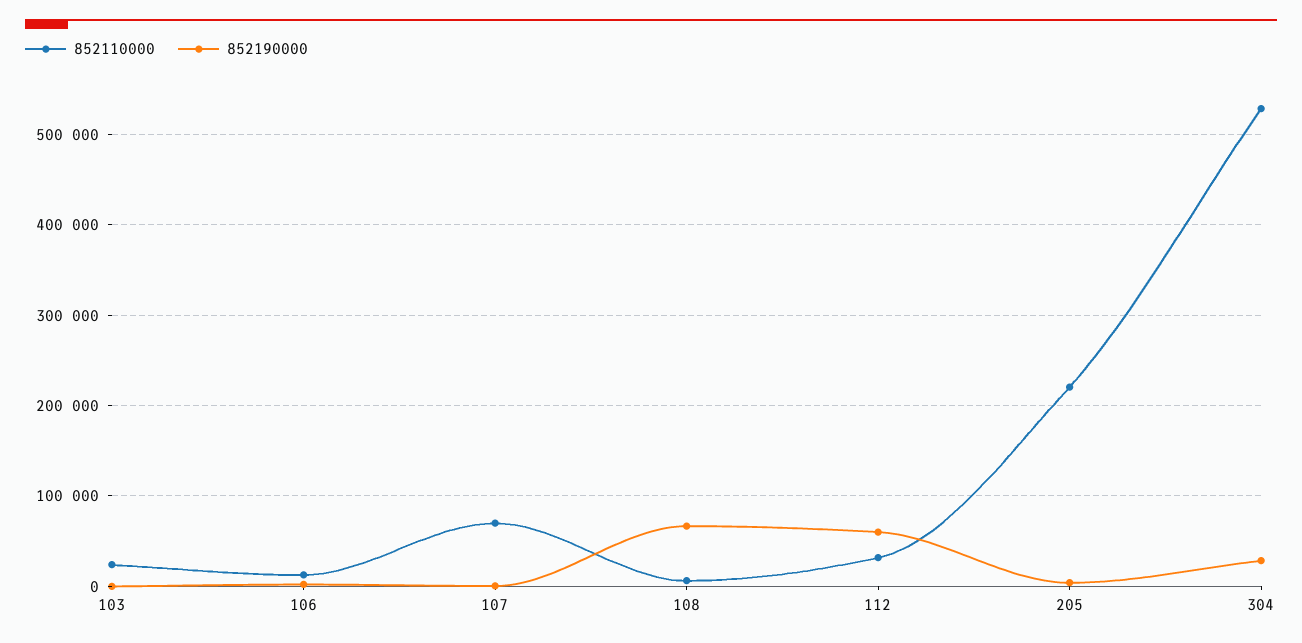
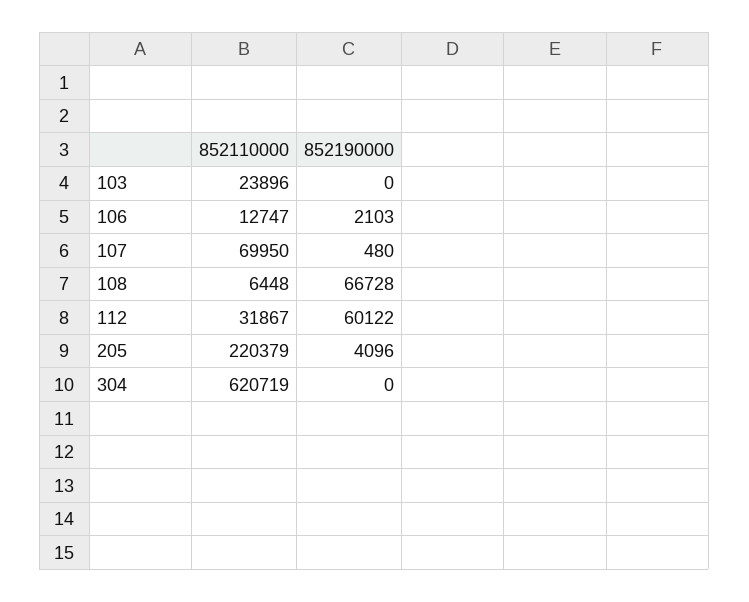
852110000, 304: 530000 -> 620719
852190000, 304: 30000 -> 0

